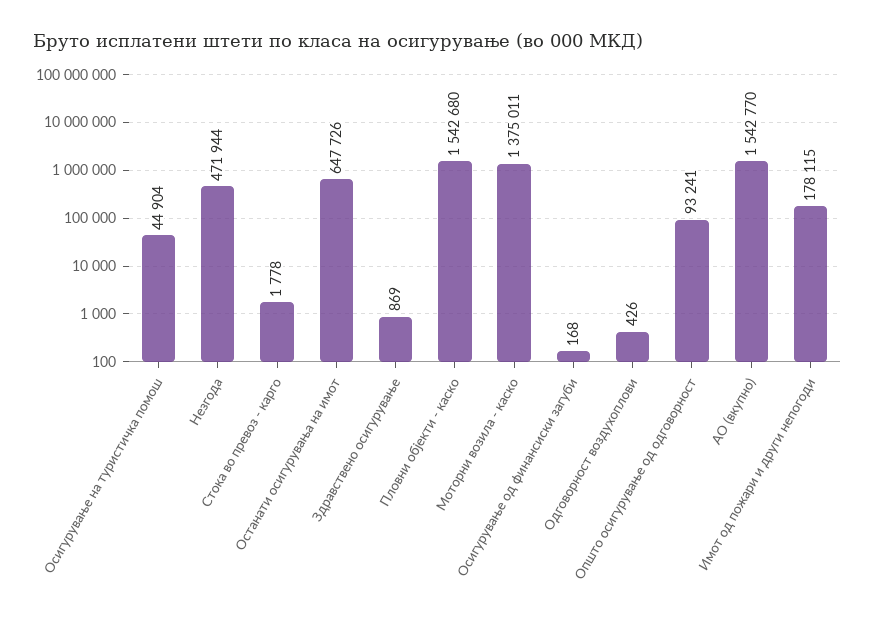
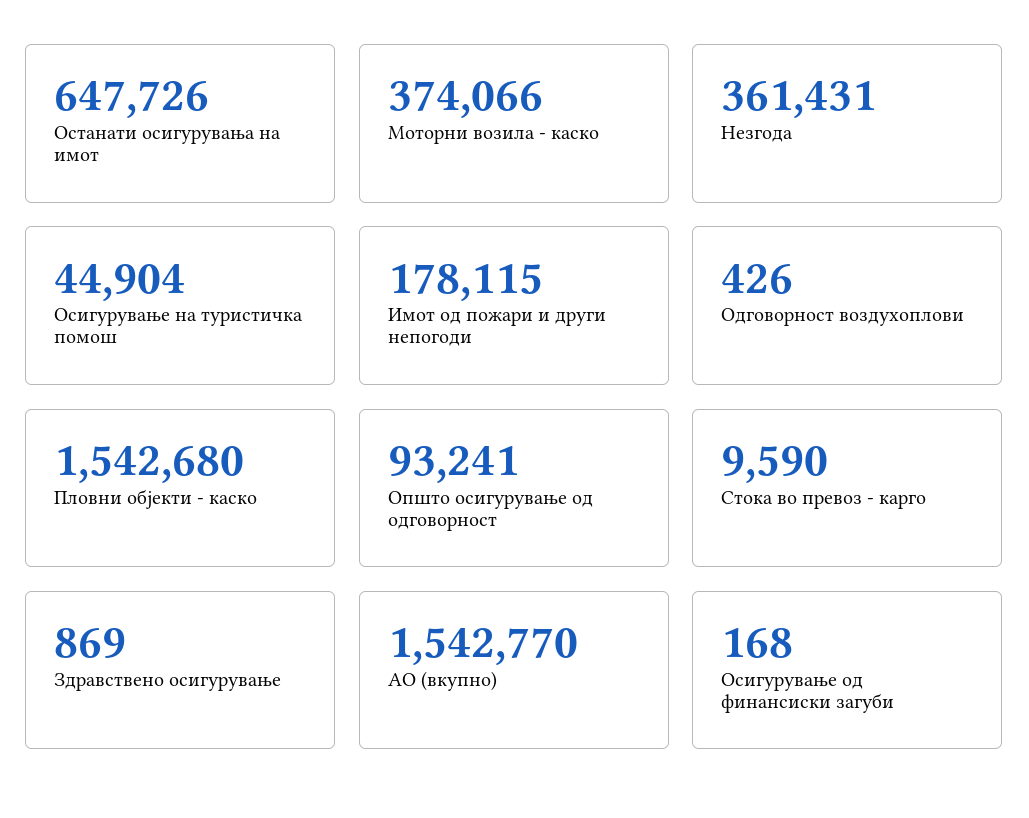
Незгода: 471944 -> 361431
Стока во превоз - карго: 1778 -> 9590
Моторни возила - каско: 1375011 -> 374066

